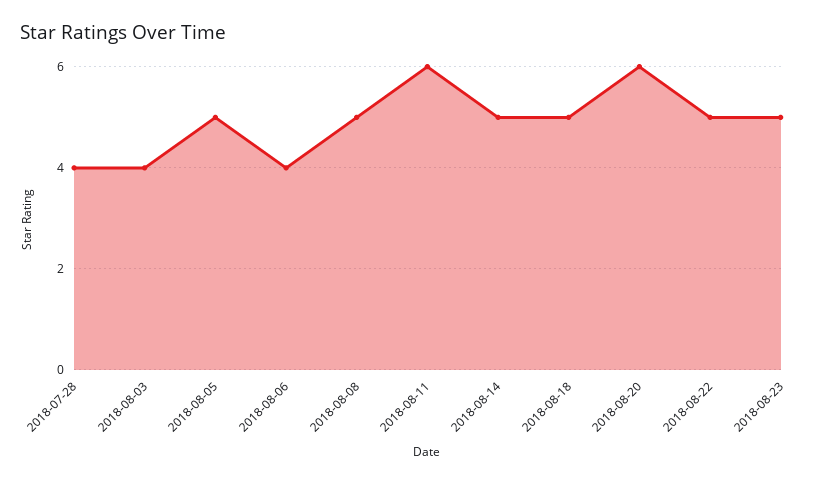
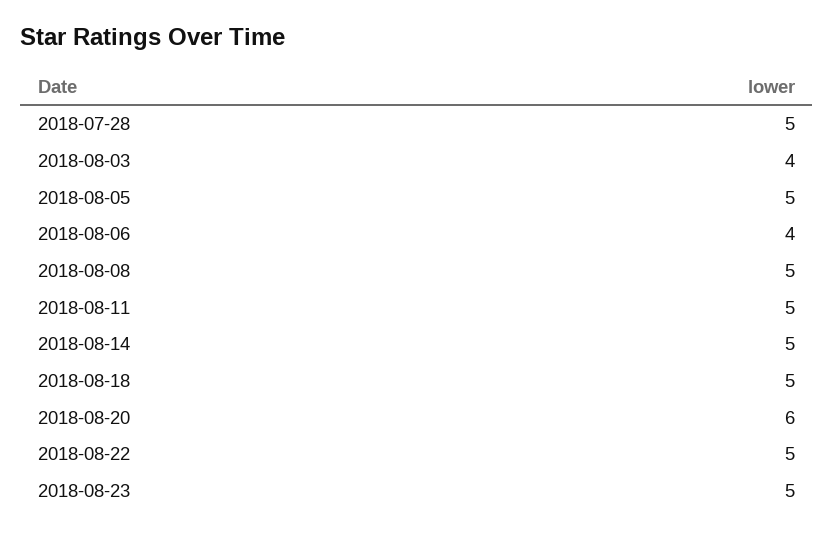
2018-07-28: 4 -> 5
2018-08-11: 6 -> 5

